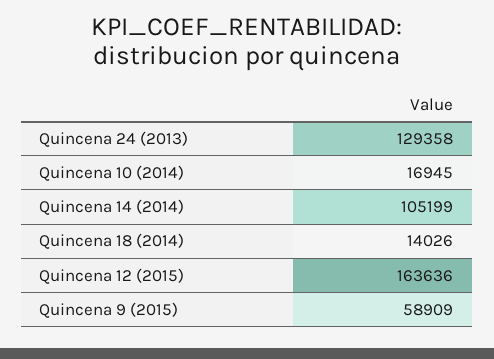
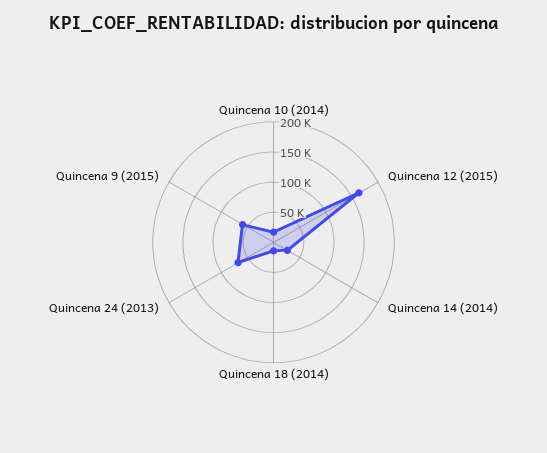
Quincena 24 (2013): 129358 -> 75000
Quincena 14 (2014): 105199 -> 25000

